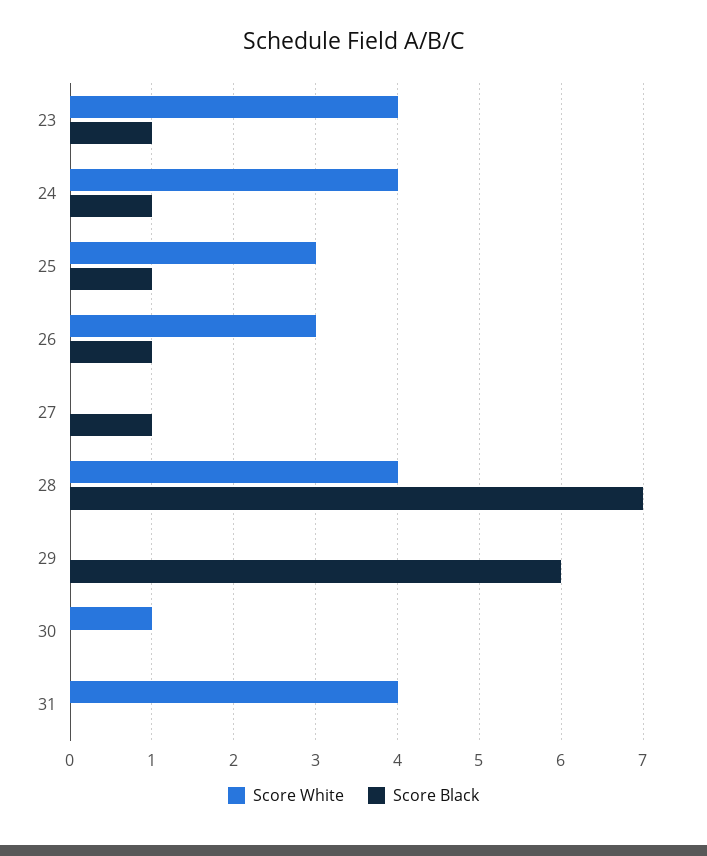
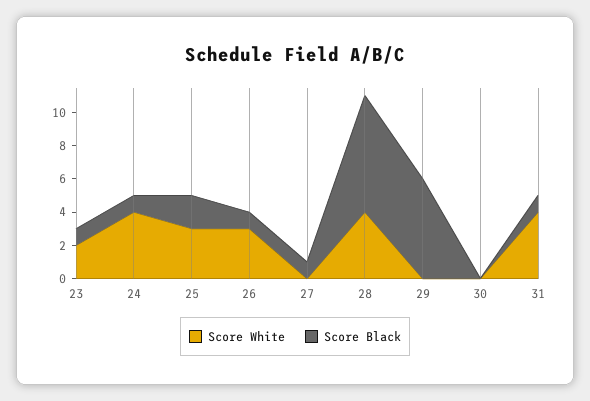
Score White, 23: 4 -> 2
Score Black, 25: 1 -> 2
Score White, 30: 1 -> 0
Score Black, 31: 0 -> 1

